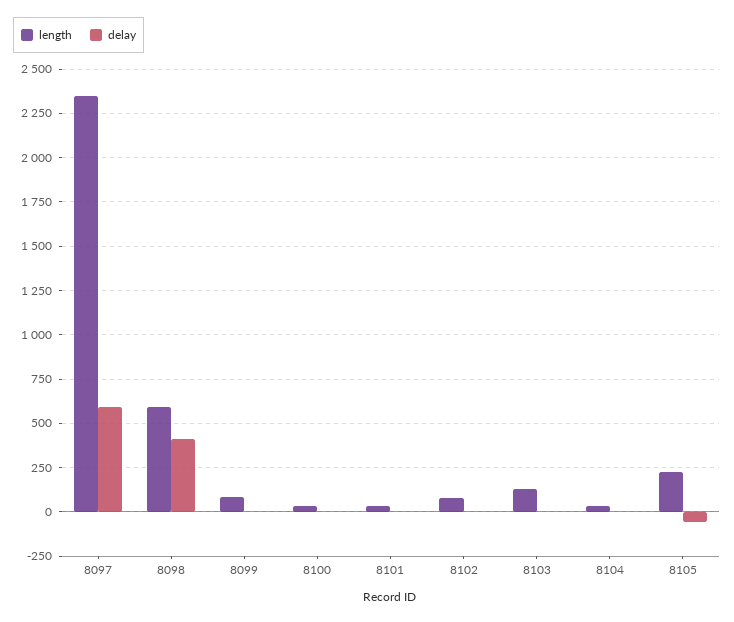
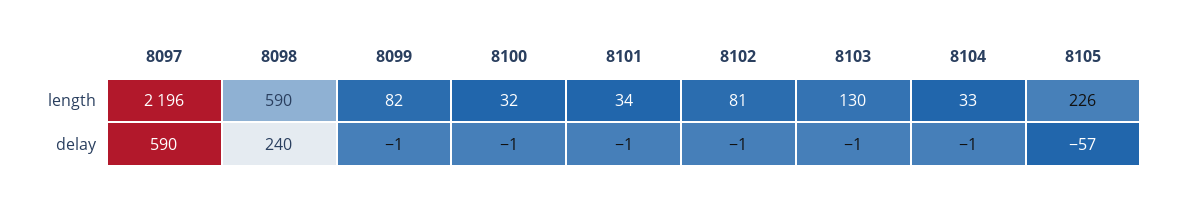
length, 8097: 2350 -> 2196
delay, 8098: 400 -> 240

